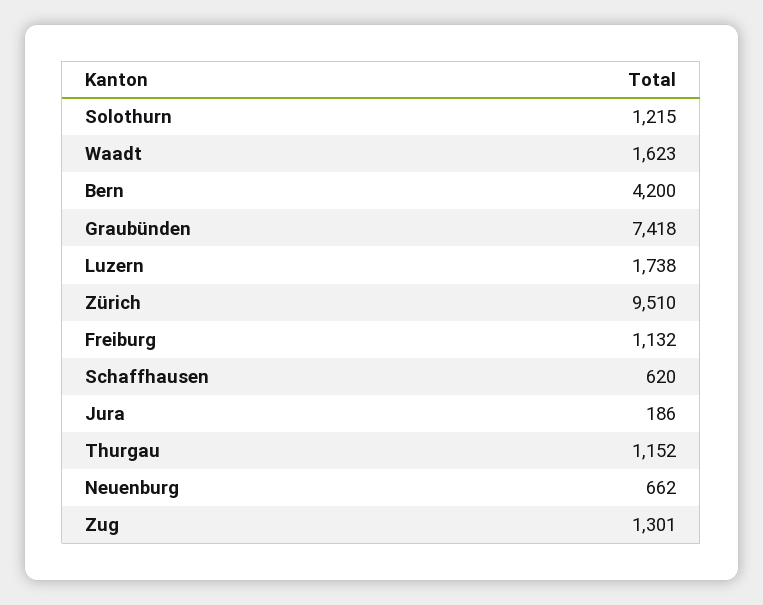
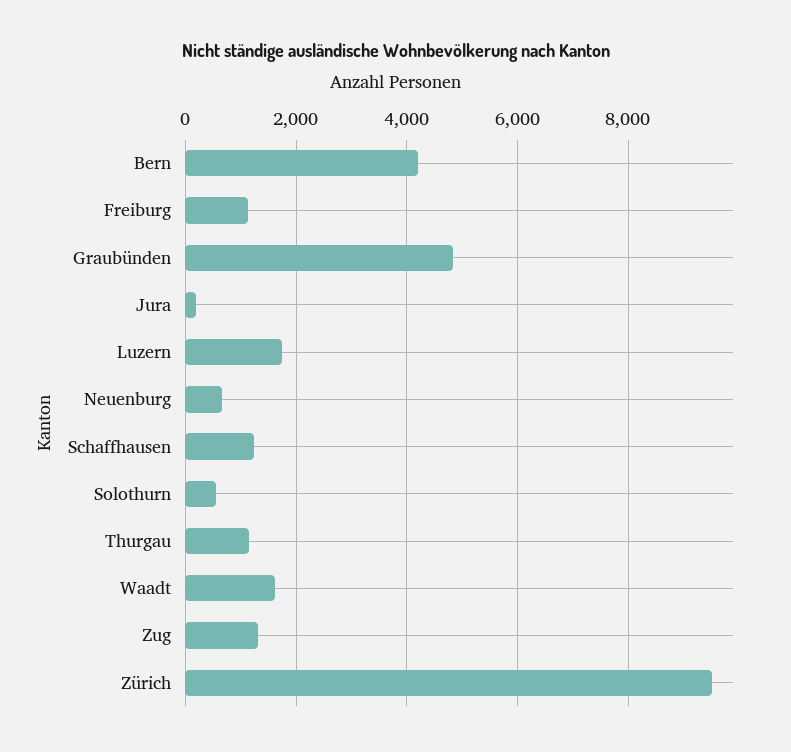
Solothurn: 1215 -> 600
Graubünden: 7418 -> 4800
Schaffhausen: 620 -> 1200

